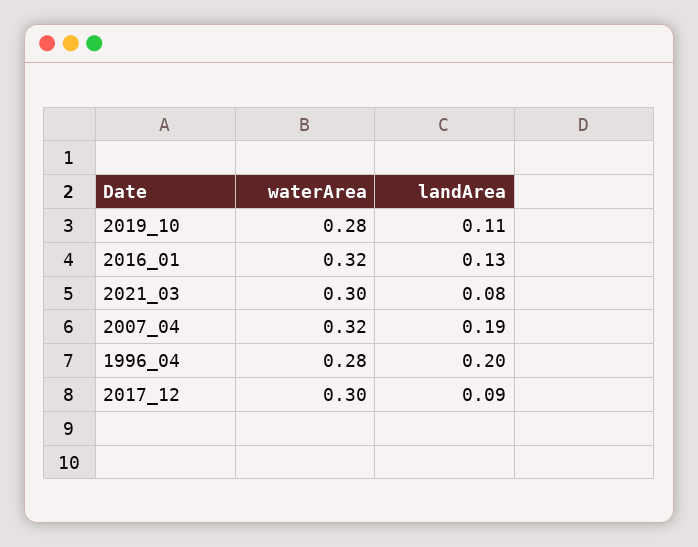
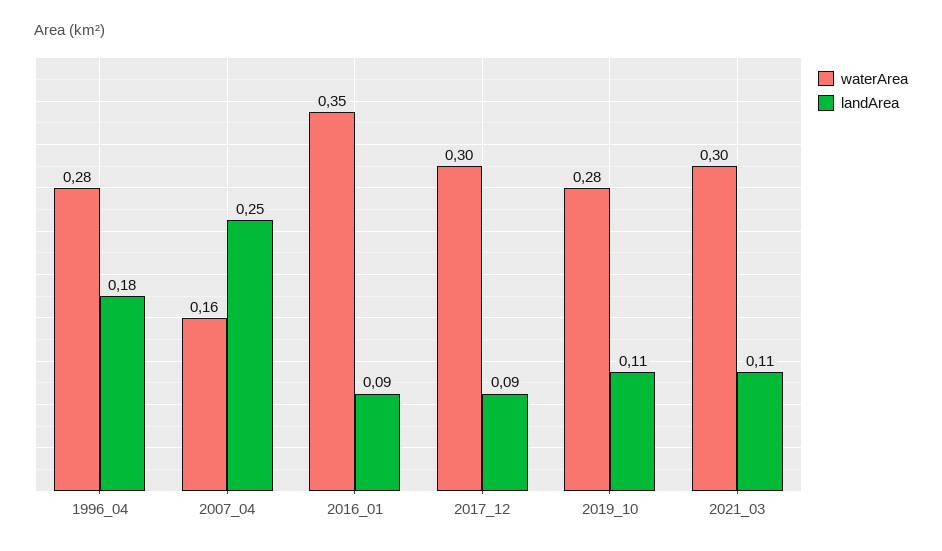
waterArea, 2016_01: 0.32 -> 0.35
landArea, 2016_01: 0.13 -> 0.09
landArea, 2021_03: 0.08 -> 0.11
waterArea, 2007_04: 0.32 -> 0.16
landArea, 2007_04: 0.19 -> 0.25
landArea, 1996_04: 0.2 -> 0.18

